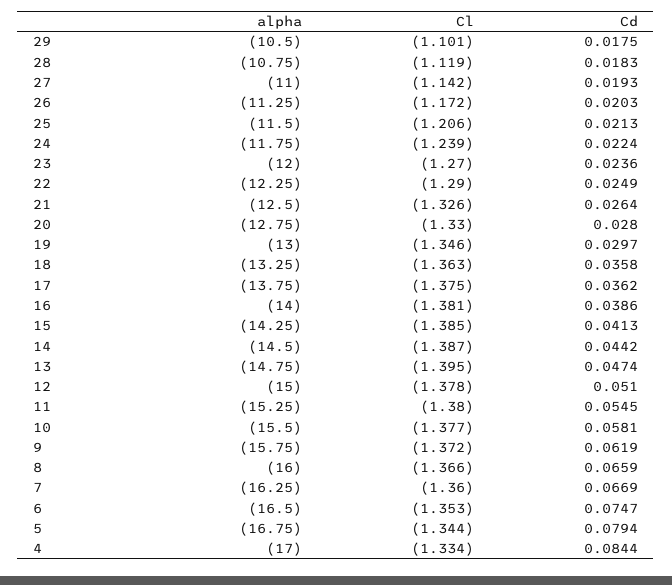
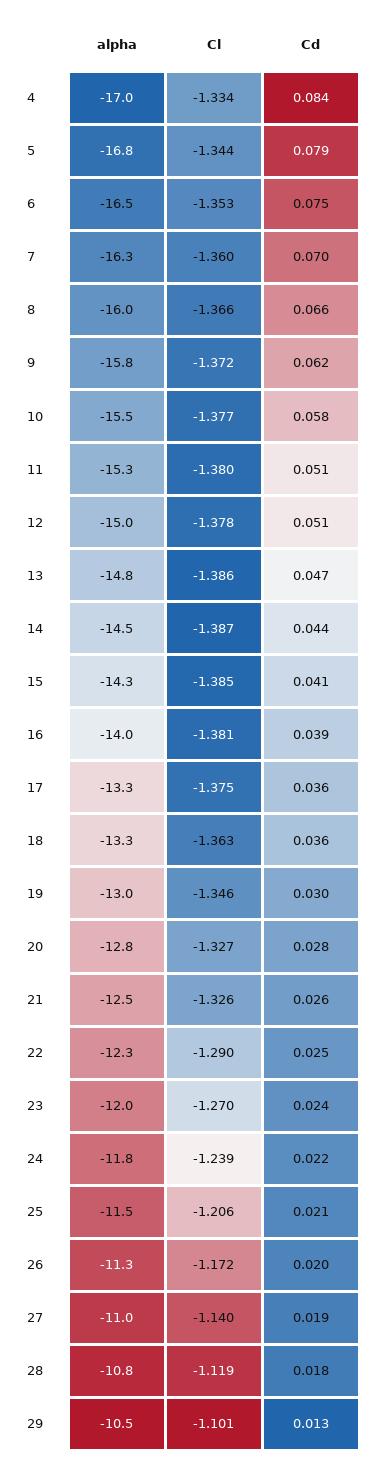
Cd, 29: 0.0175 -> 0.013
Cl, 27: -1.142 -> -1.14
Cl, 20: -1.33 -> -1.327
alpha, 17: -13.75 -> -13.3
Cl, 13: -1.395 -> -1.386
Cd, 11: 0.0545 -> 0.051
Cd, 7: 0.0669 -> 0.07

